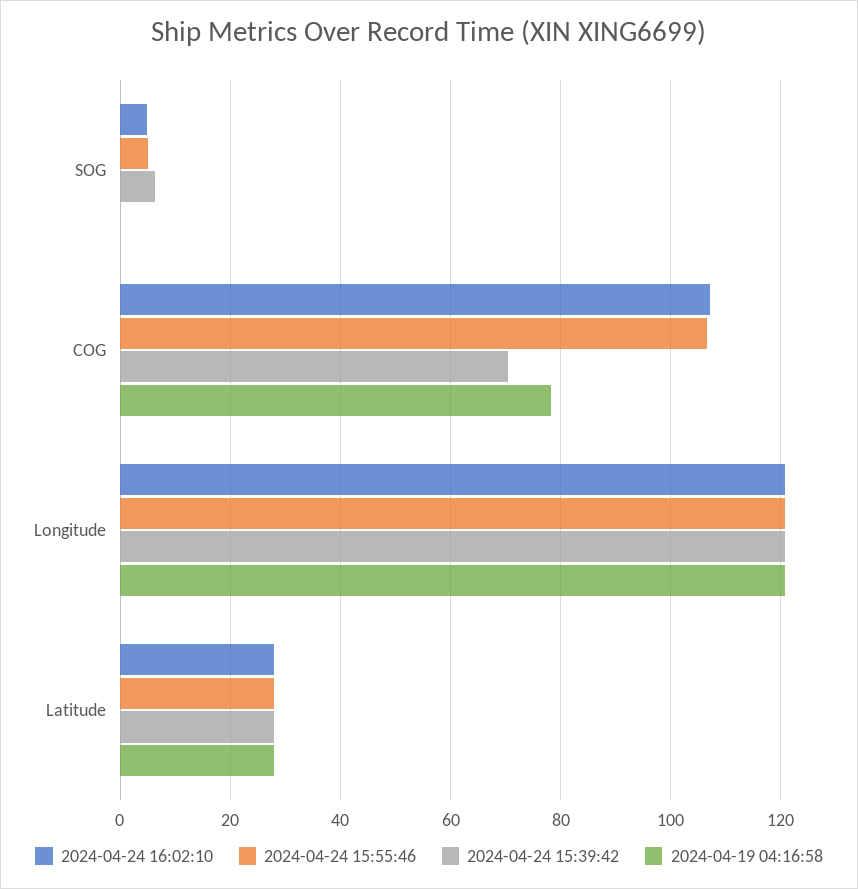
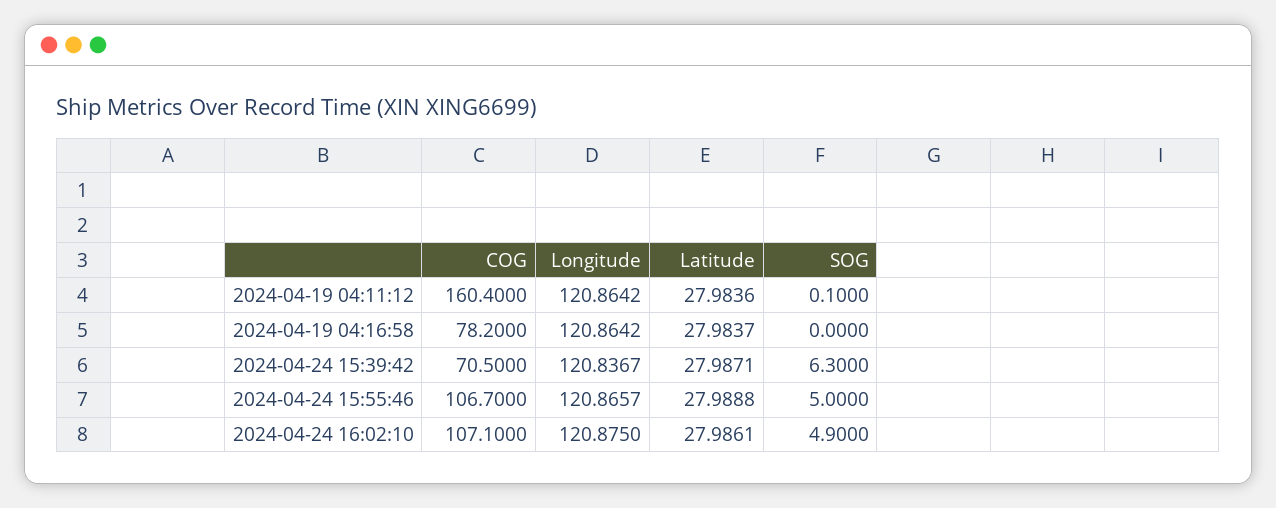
2024-04-19 04:11:12, COG: none -> 160.4
2024-04-19 04:11:12, Longitude: none -> 120.8642
2024-04-19 04:11:12, Latitude: none -> 27.9836
2024-04-19 04:11:12, SOG: none -> 0.1

